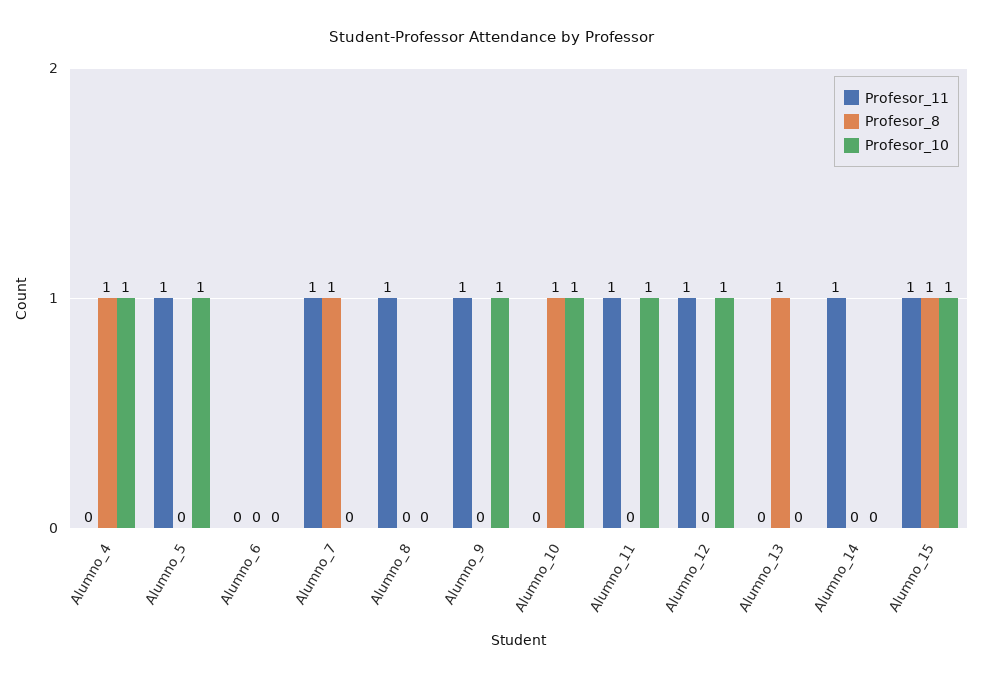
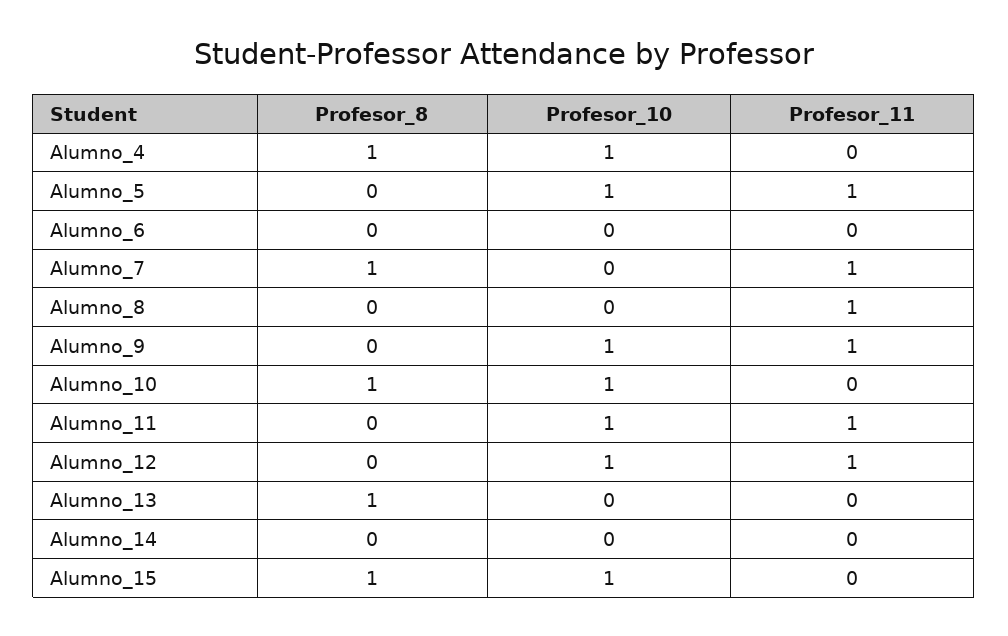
Profesor_11, Alumno_14: 1 -> 0
Profesor_11, Alumno_15: 1 -> 0

